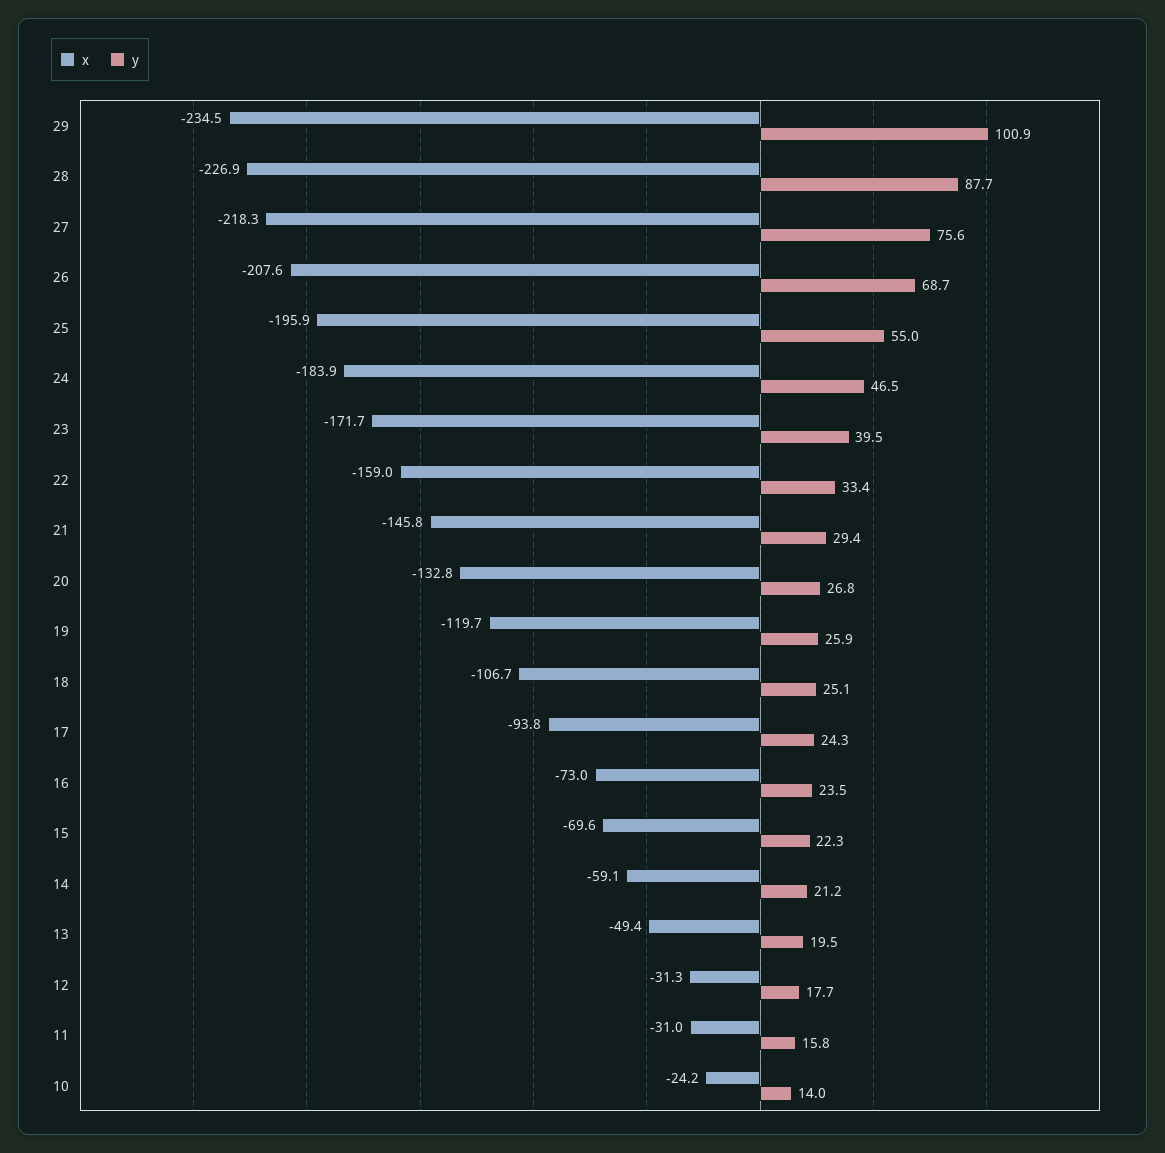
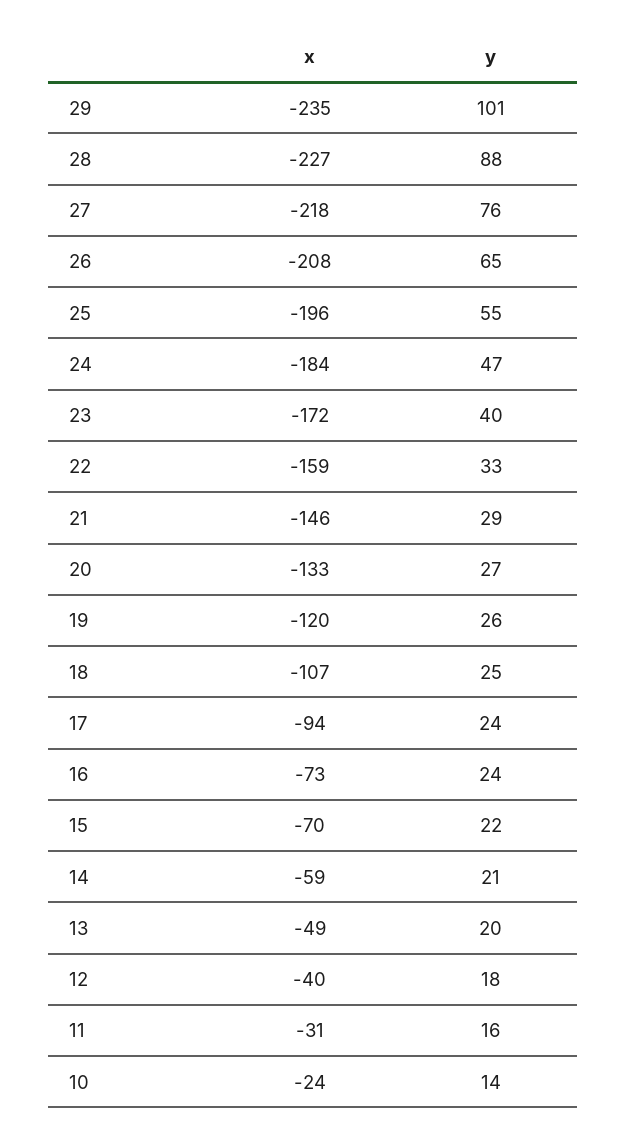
y, 26: 68.7 -> 65
x, 12: -31.3 -> -40

